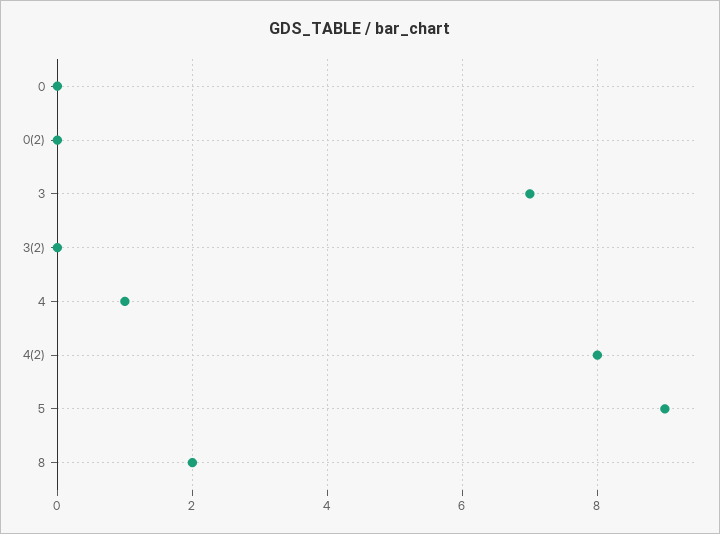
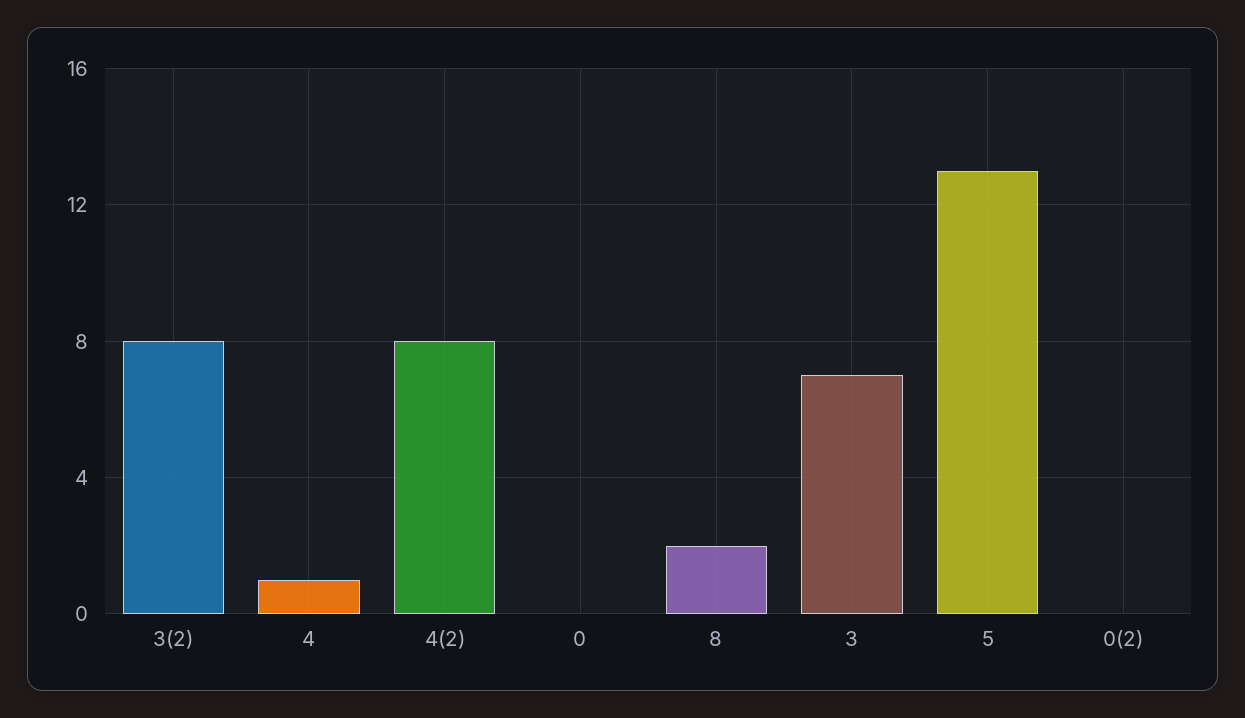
3(2): 0 -> 8
5: 9 -> 13

